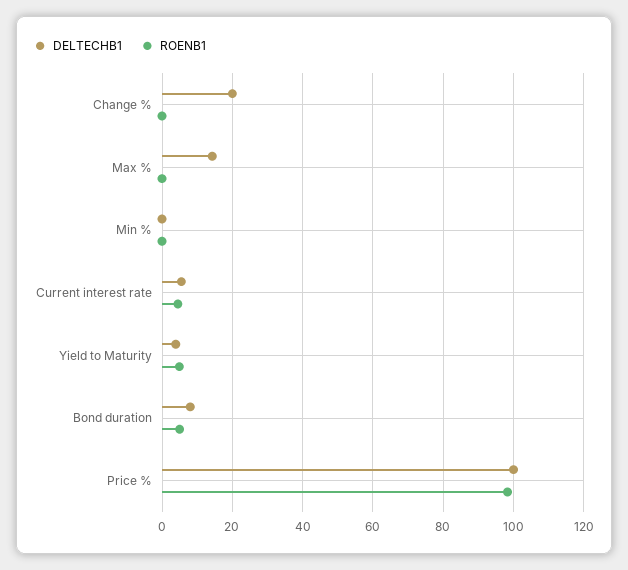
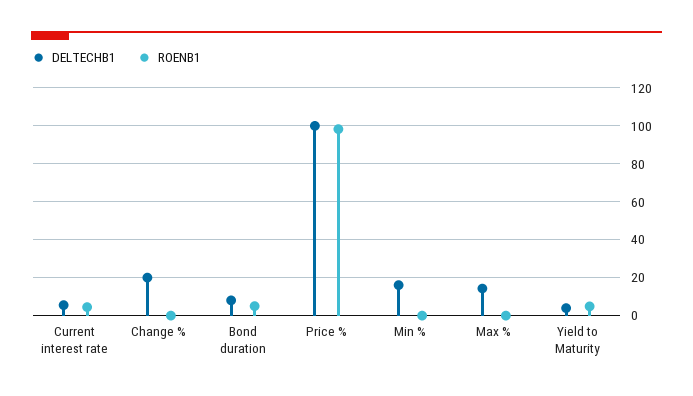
DELTECHB1, Min %: 0 -> 15

